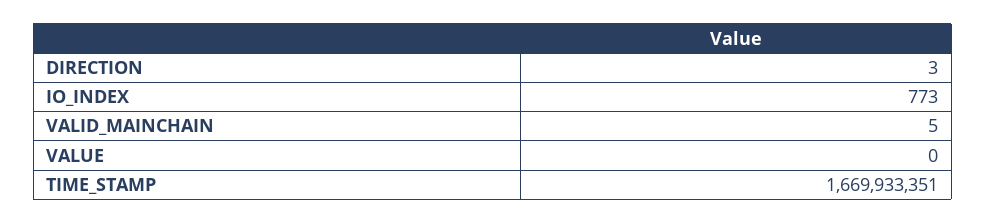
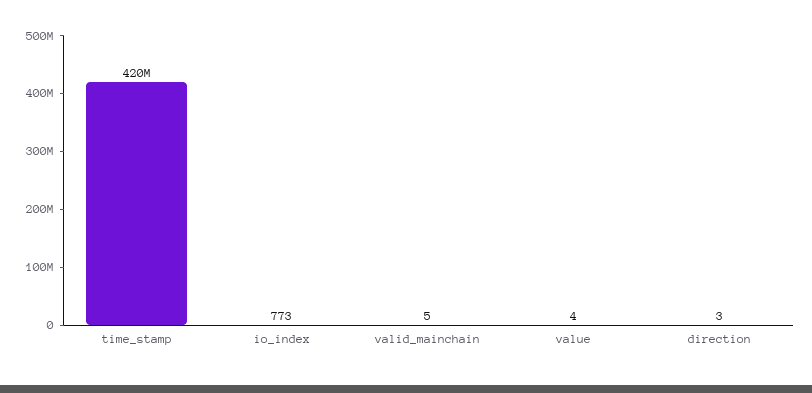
VALUE: 0 -> 4
TIME_STAMP: 1669933351 -> 420000000

